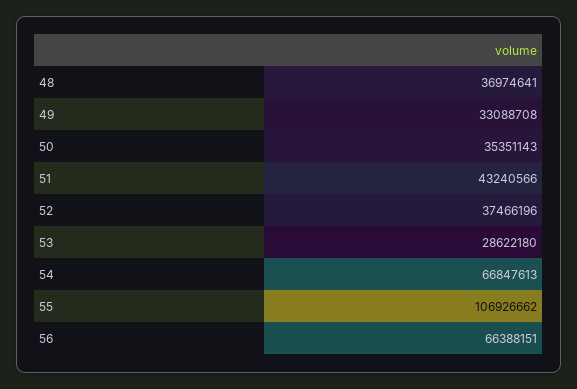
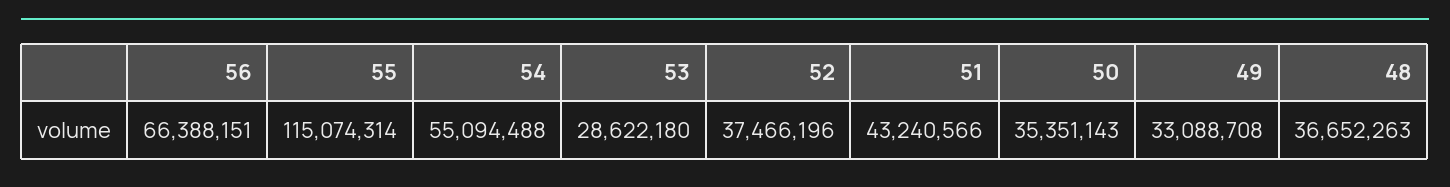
48: 36974641 -> 36652263
54: 66847613 -> 55094488
55: 106926662 -> 115074314

